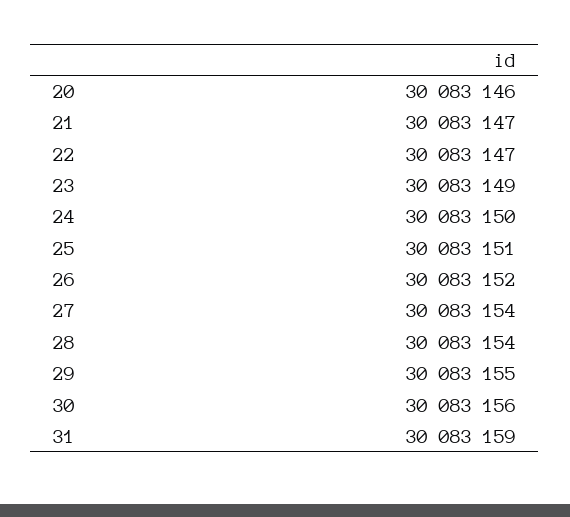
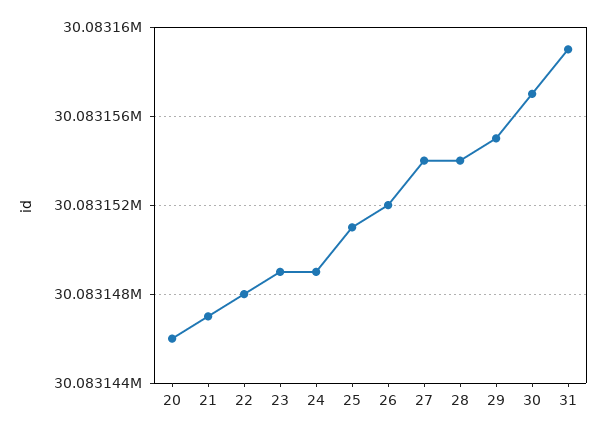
22: 30083147 -> 30083148
24: 30083150 -> 30083149
30: 30083156 -> 30083157

